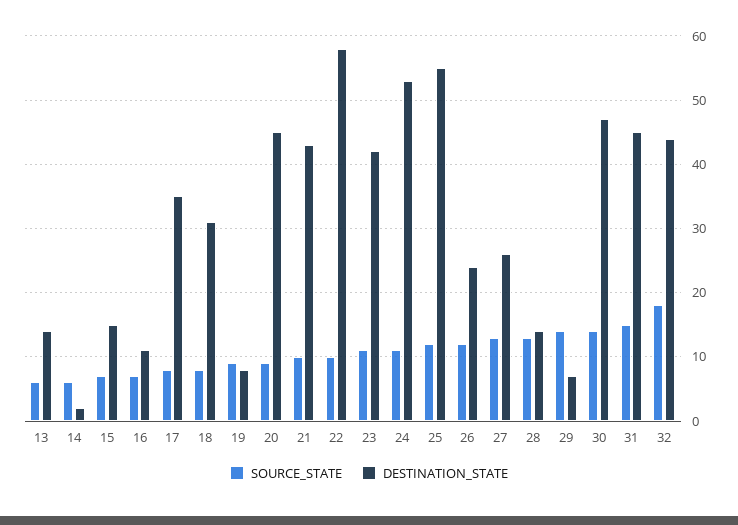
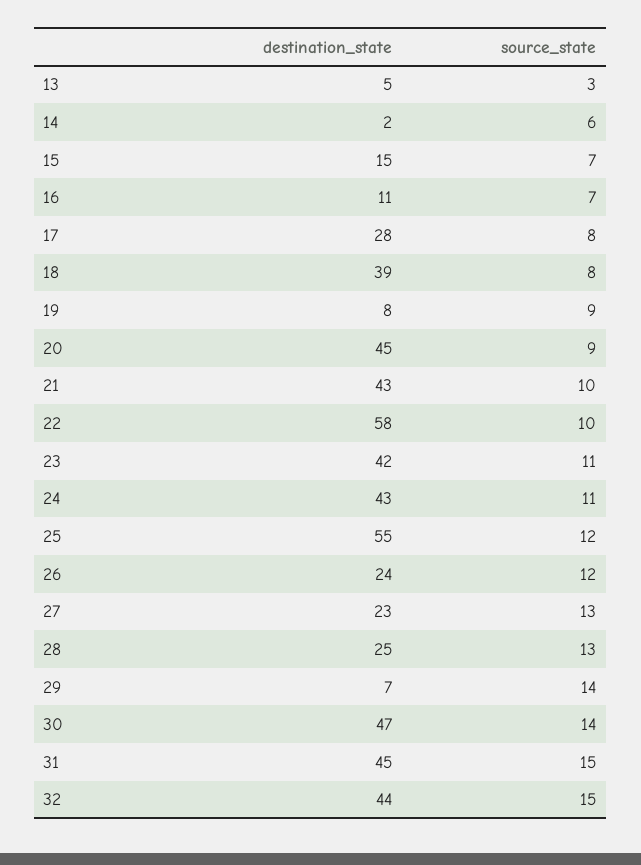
SOURCE_STATE, 13: 6 -> 3
DESTINATION_STATE, 13: 14 -> 5
DESTINATION_STATE, 17: 35 -> 28
DESTINATION_STATE, 18: 31 -> 39
DESTINATION_STATE, 24: 53 -> 43
DESTINATION_STATE, 27: 26 -> 23
DESTINATION_STATE, 28: 14 -> 25
SOURCE_STATE, 32: 18 -> 15

